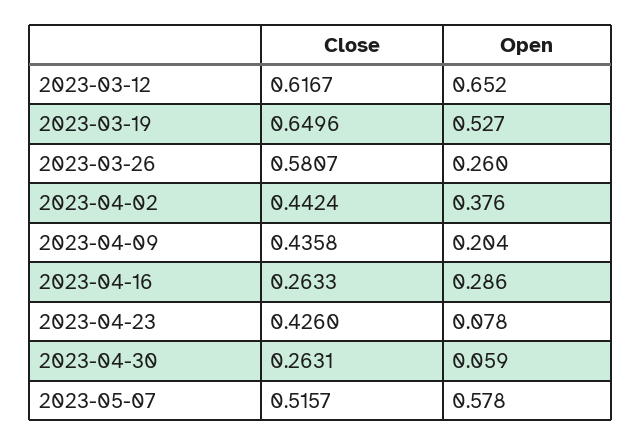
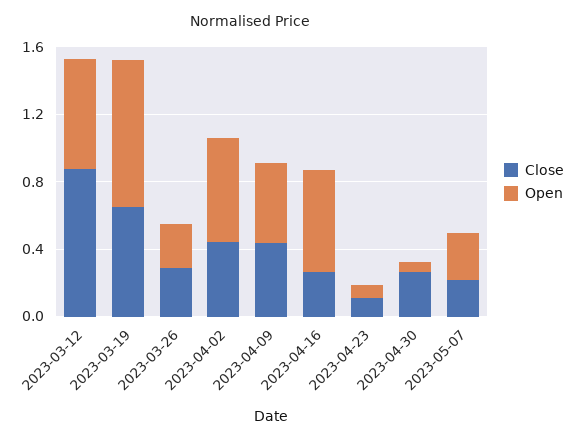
Close, 2023-03-12: 0.6167 -> 0.9
Open, 2023-03-19: 0.527 -> 0.9
Close, 2023-03-26: 0.5807 -> 0.3
Open, 2023-04-02: 0.376 -> 0.6
Open, 2023-04-09: 0.204 -> 0.5
Open, 2023-04-16: 0.286 -> 0.6
Close, 2023-04-23: 0.426 -> 0.1
Close, 2023-05-07: 0.5157 -> 0.2
Open, 2023-05-07: 0.578 -> 0.3

